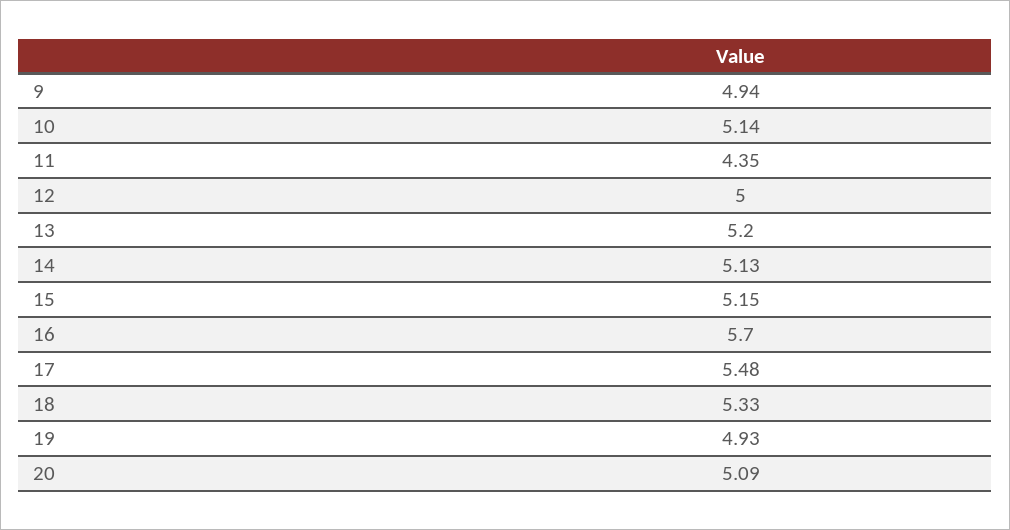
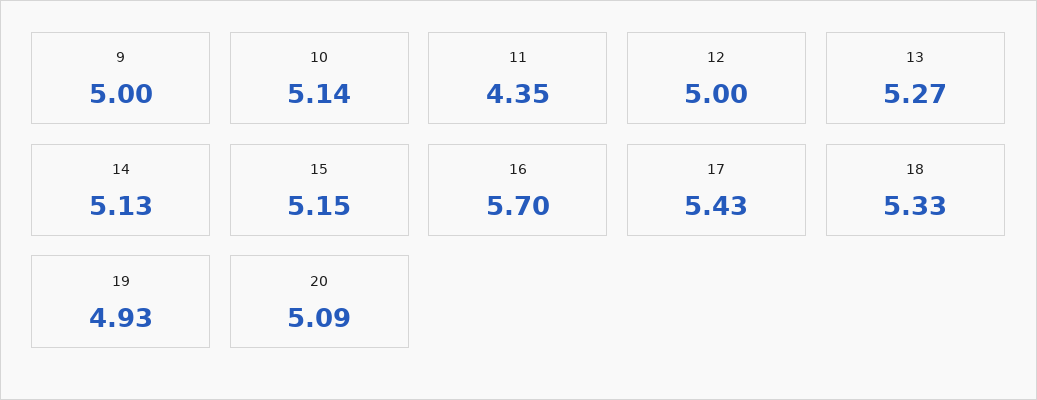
9: 4.94 -> 5
13: 5.2 -> 5.27
17: 5.48 -> 5.43

